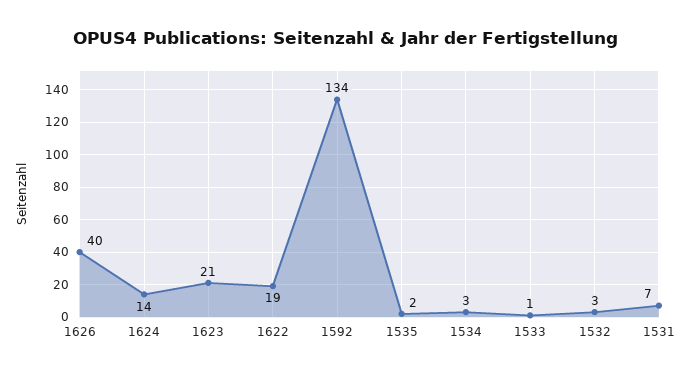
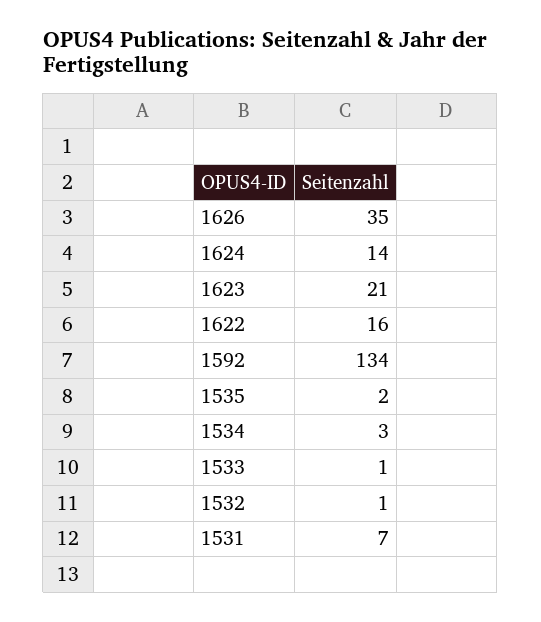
1626: 40 -> 35
1622: 19 -> 16
1532: 3 -> 1

